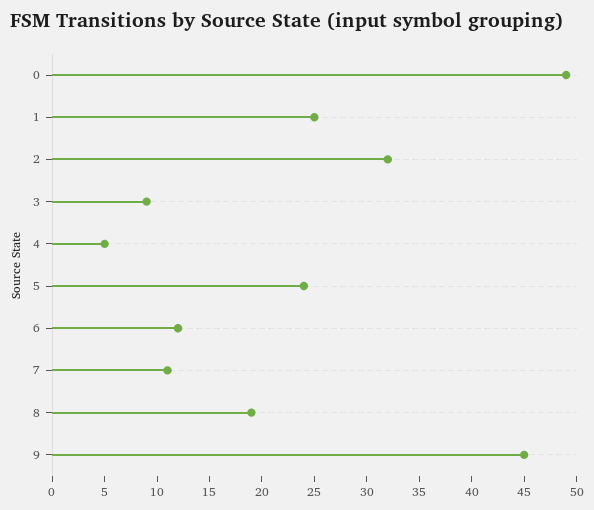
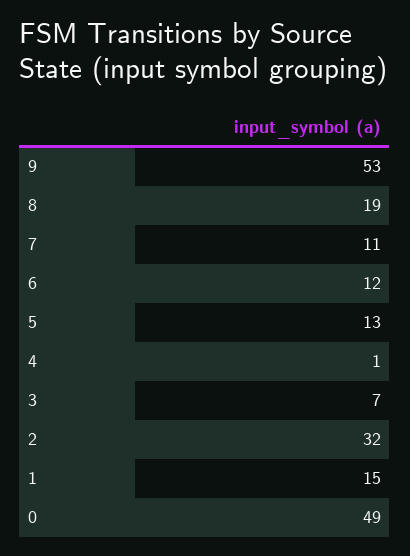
1: 25 -> 15
3: 9 -> 7
4: 5 -> 1
5: 24 -> 13
9: 45 -> 53

